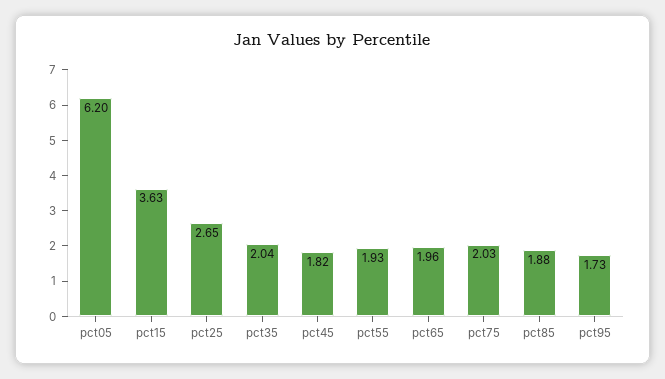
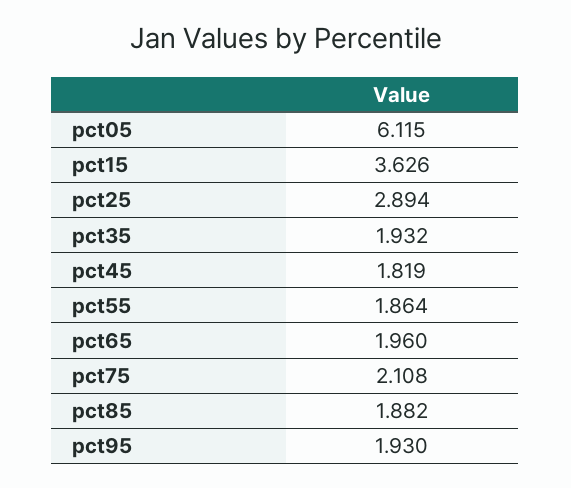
pct05: 6.2 -> 6.115
pct25: 2.65 -> 2.894
pct35: 2.04 -> 1.932
pct55: 1.93 -> 1.864
pct75: 2.03 -> 2.108
pct95: 1.73 -> 1.93

